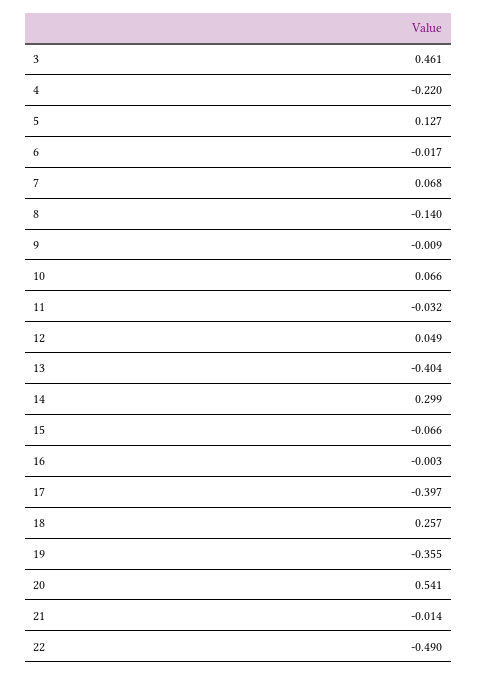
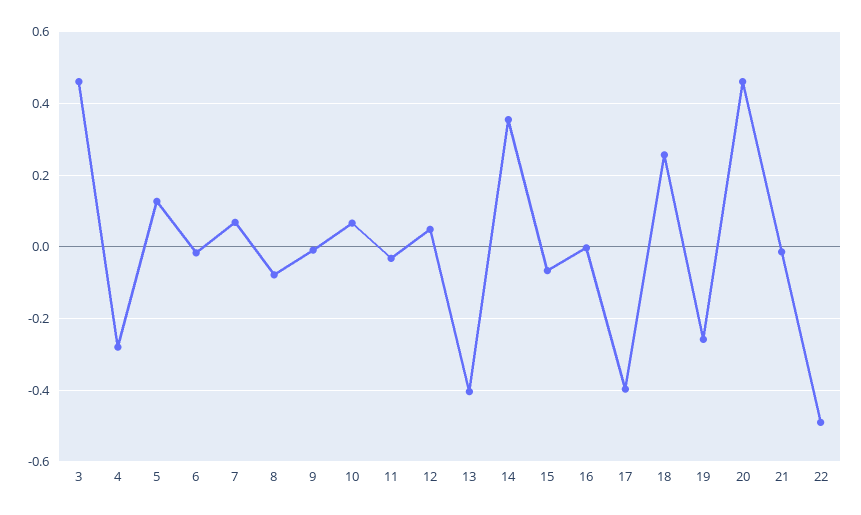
4: -0.22 -> -0.28
8: -0.14 -> -0.08
14: 0.299 -> 0.36
19: -0.355 -> -0.26
20: 0.541 -> 0.46

